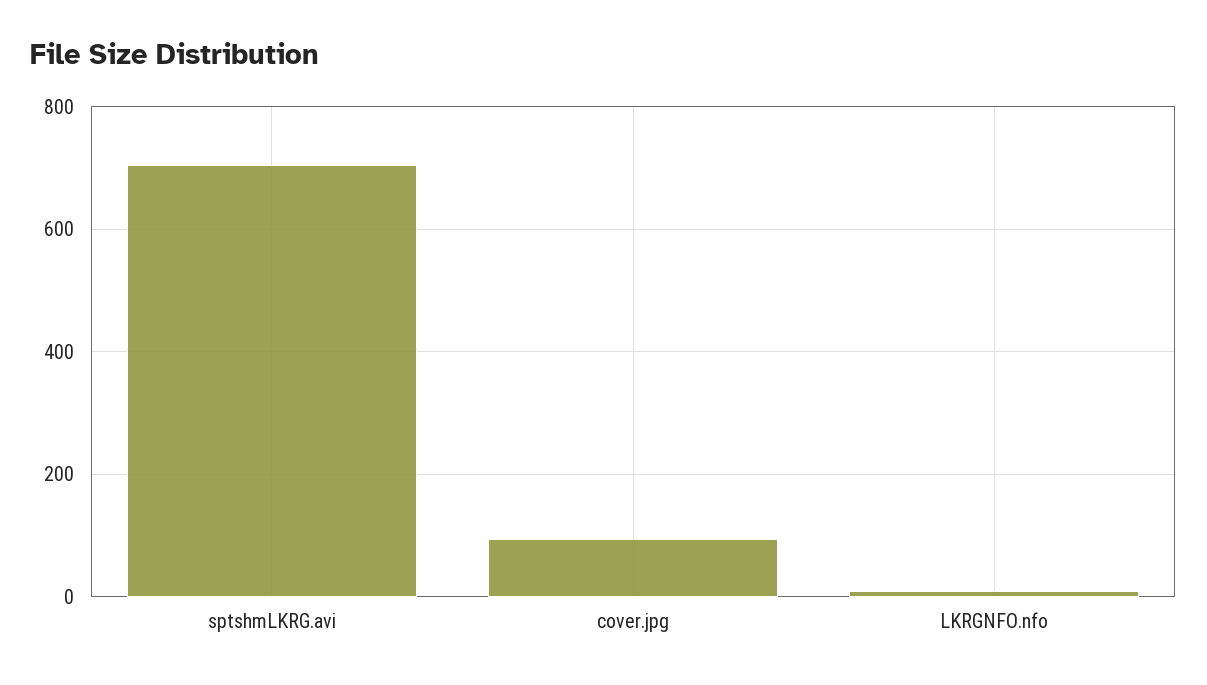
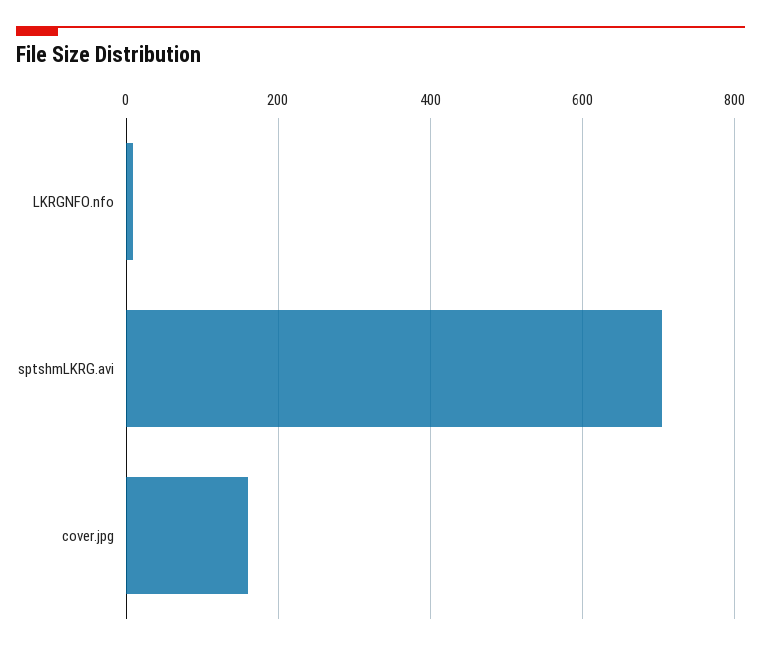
cover.jpg: 100 -> 160

